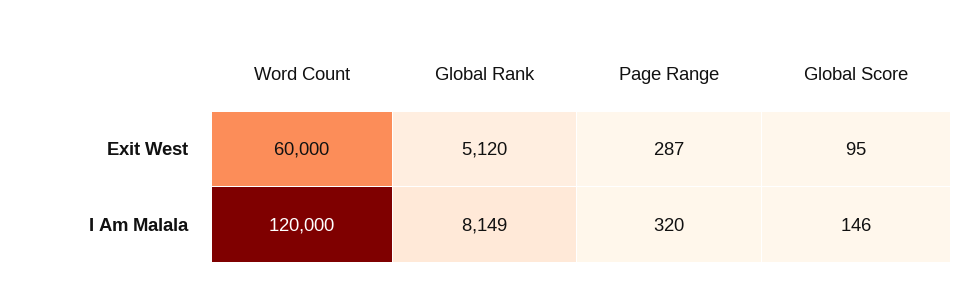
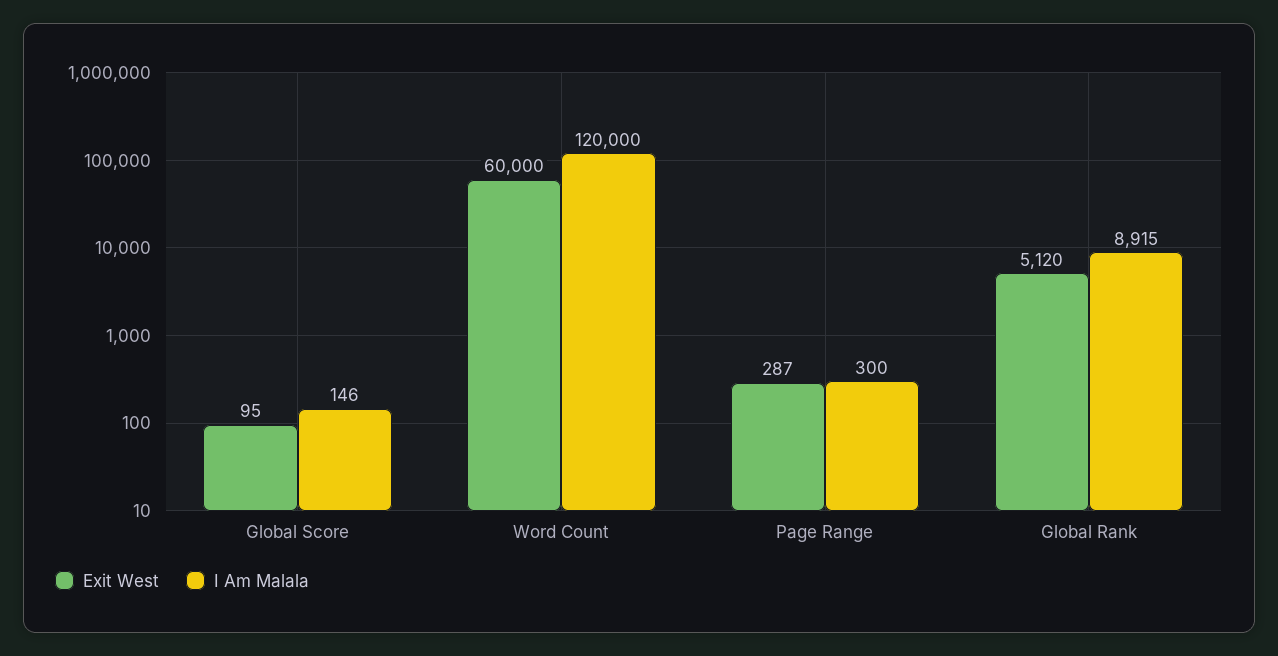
I Am Malala, Global Rank: 8149 -> 8915
I Am Malala, Page Range: 320 -> 300

